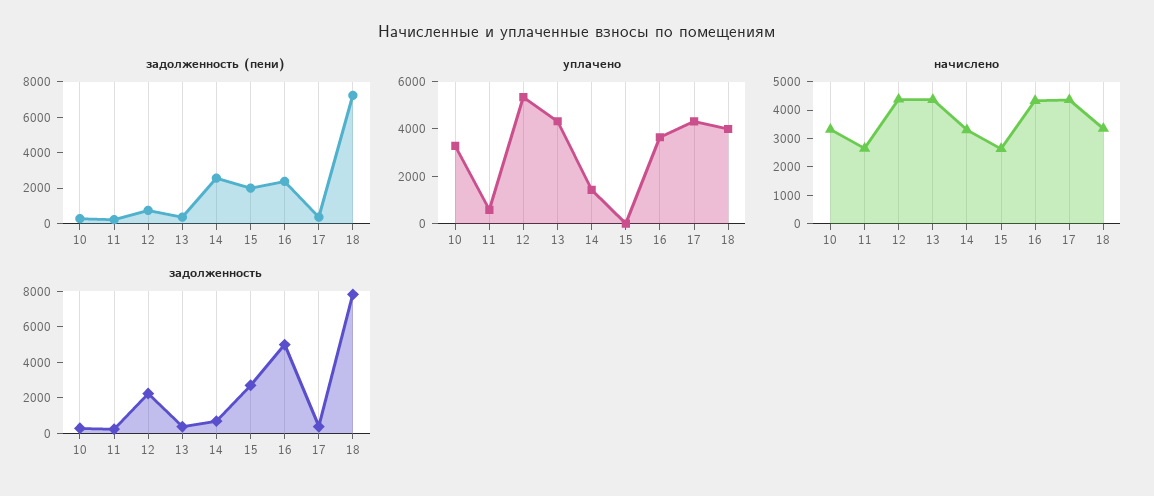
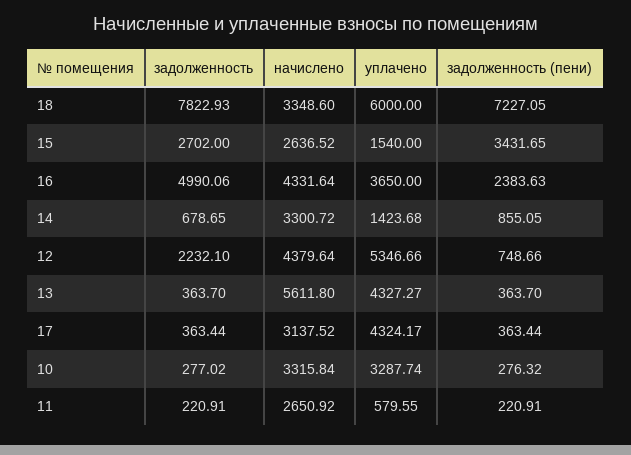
задолженность (пени), 14: 2500 -> 855.05
задолженность (пени), 15: 2000 -> 3431.65
уплачено, 15: 0 -> 1540
уплачено, 18: 4000 -> 6000
начислено, 13: 4500 -> 5611.8
начислено, 17: 4500 -> 3137.52

